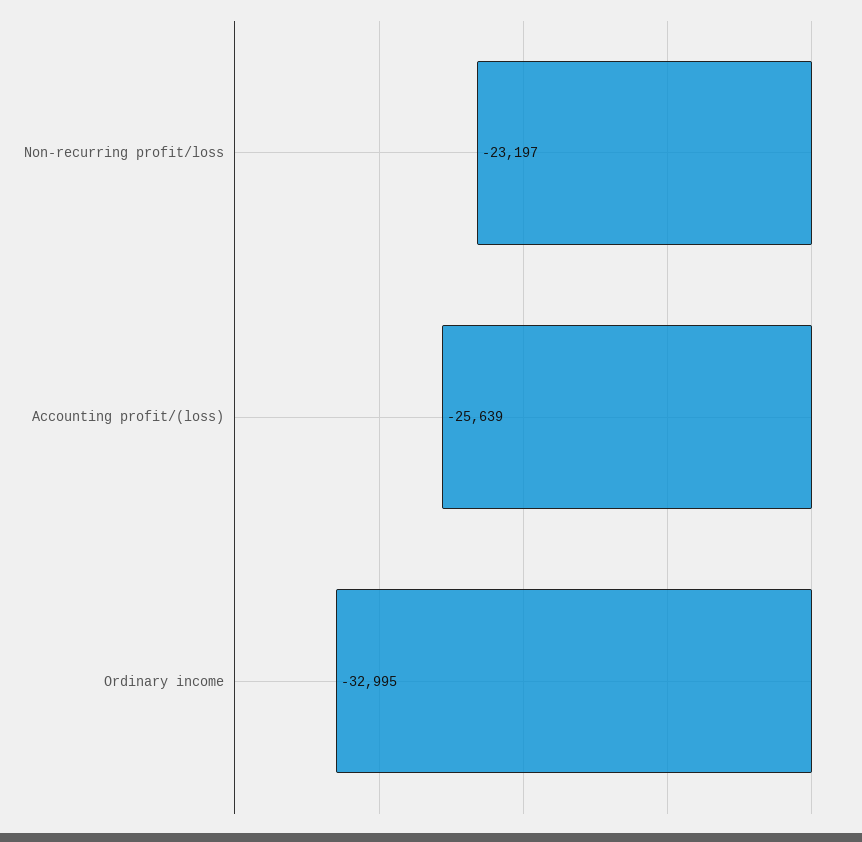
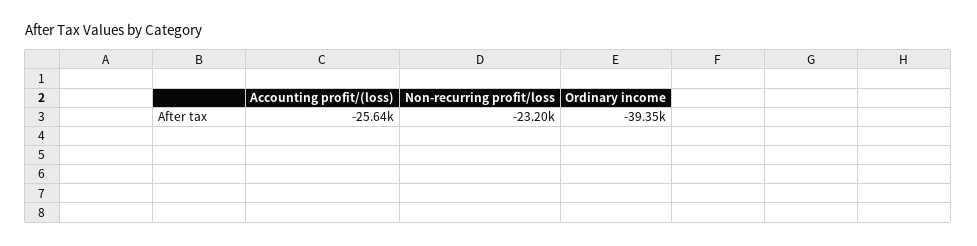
Ordinary income: -32995 -> -39350

